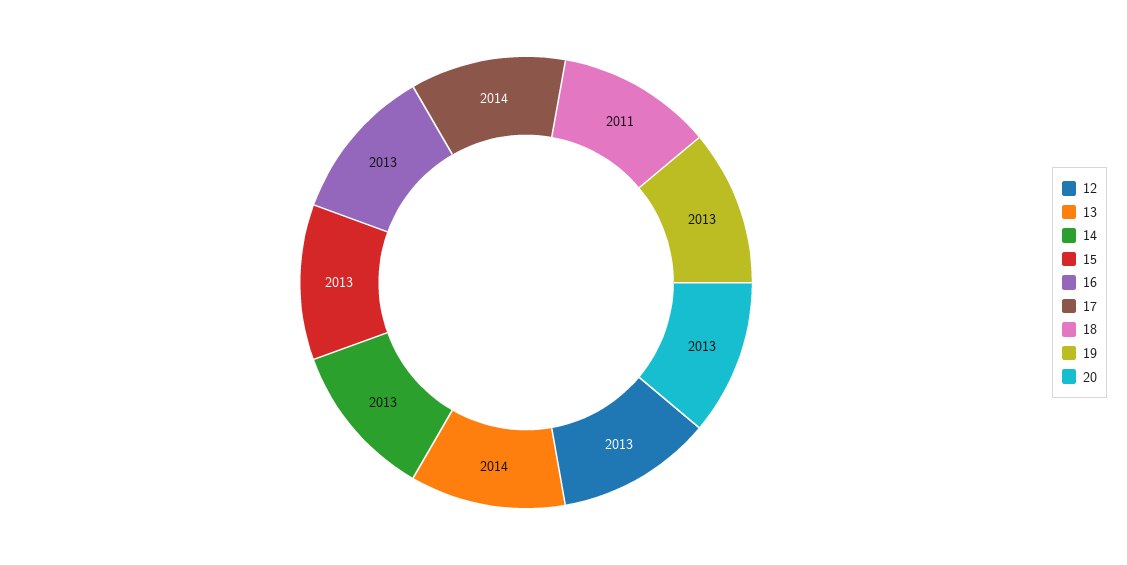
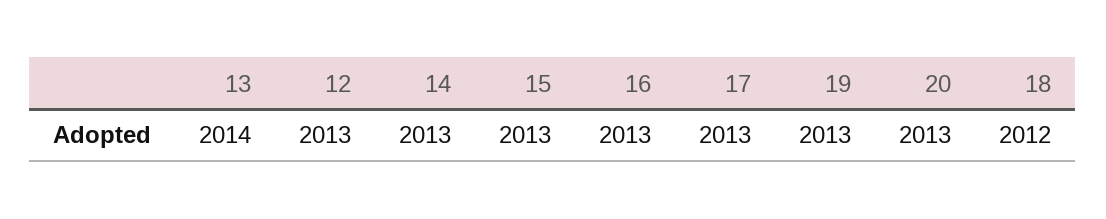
17: 2014 -> 2013
18: 2011 -> 2012

